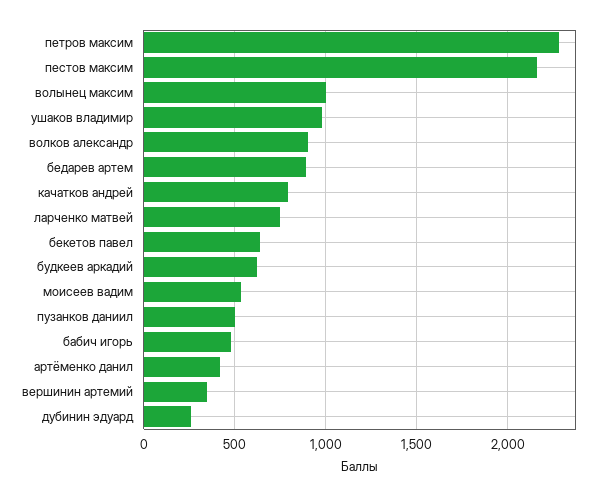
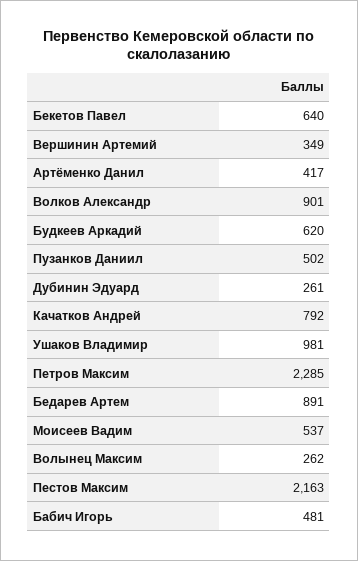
волынец максим: 1000 -> 262
ларченко матвей: 750 -> none

